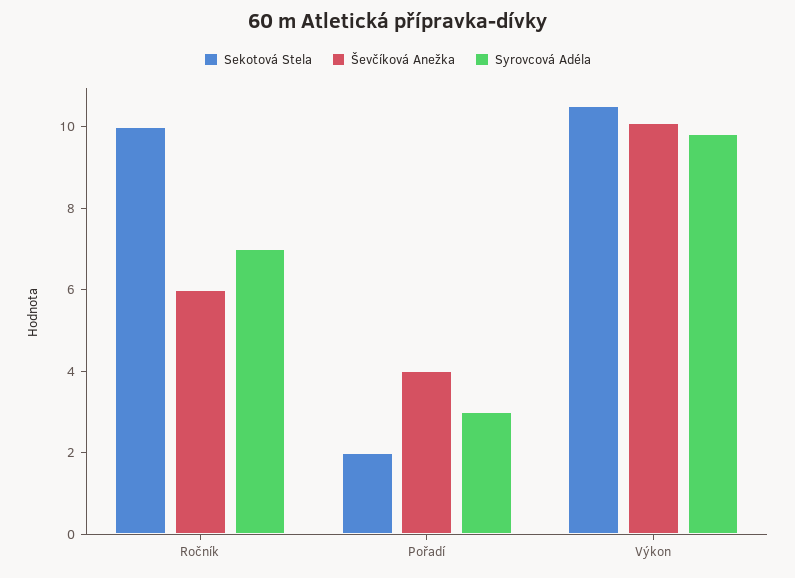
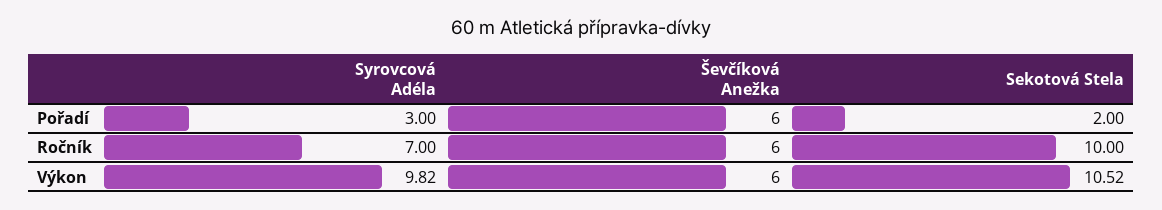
Ševčíková Anežka, Pořadí: 4 -> 6
Ševčíková Anežka, Výkon: 10 -> 6

